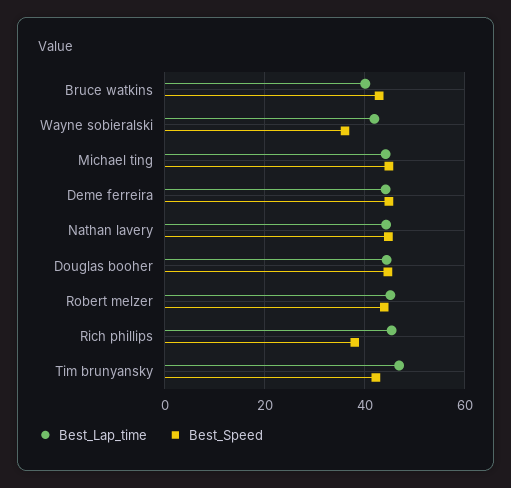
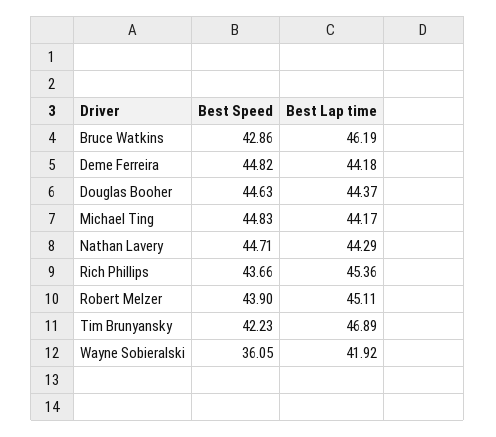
Best_Lap_time, Bruce watkins: 40 -> 46.19
Best_Speed, Rich phillips: 38 -> 43.66

